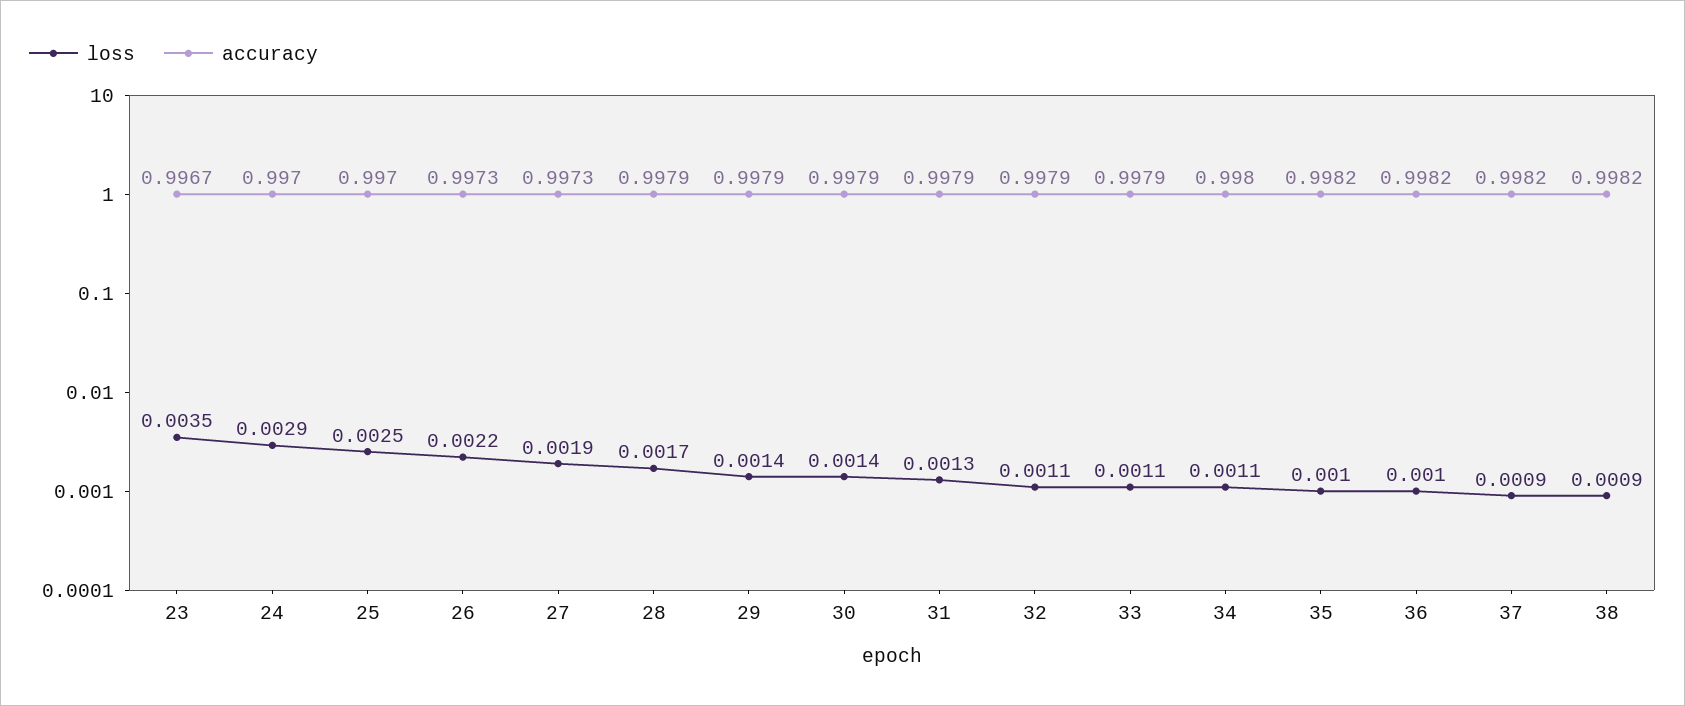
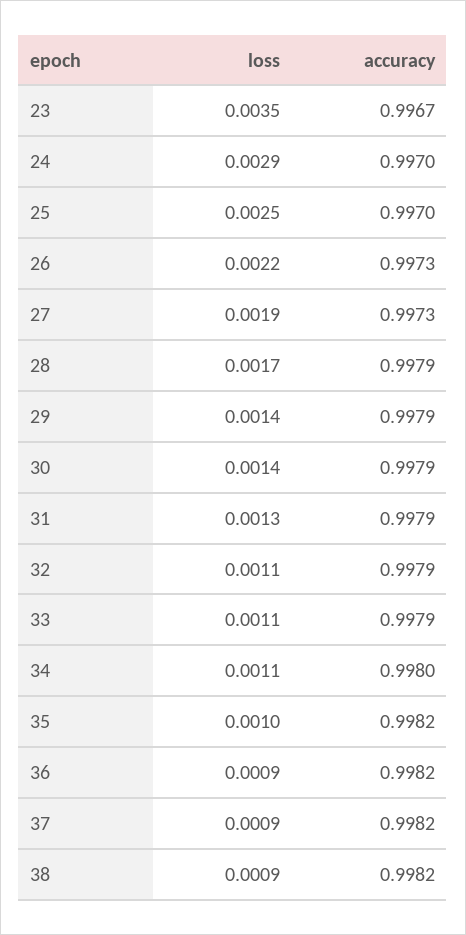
loss, 36: 0.001 -> 0.0009

